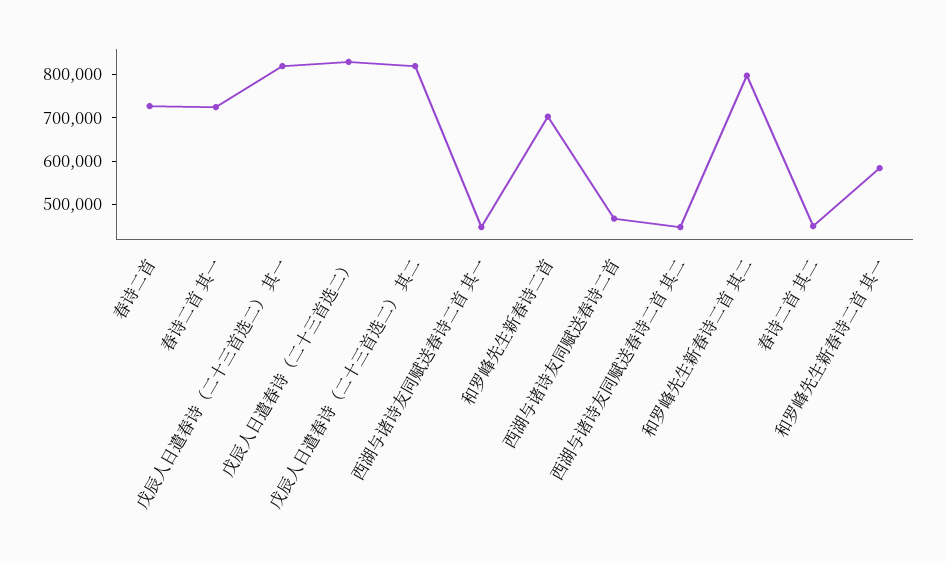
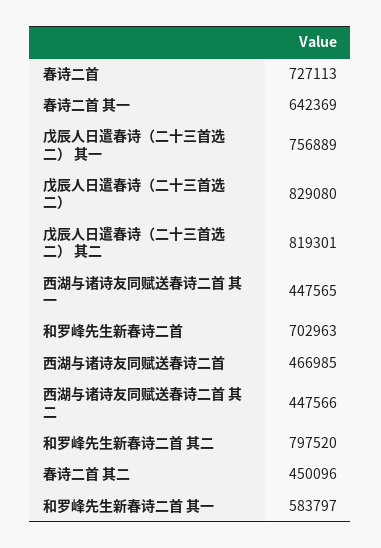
春诗二首 其一: 720000 -> 642369
戊辰人日遣春诗（二十三首选二） 其一: 820000 -> 756889

